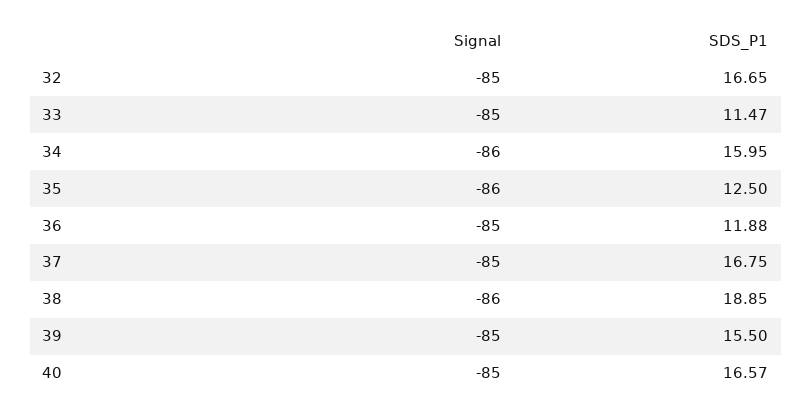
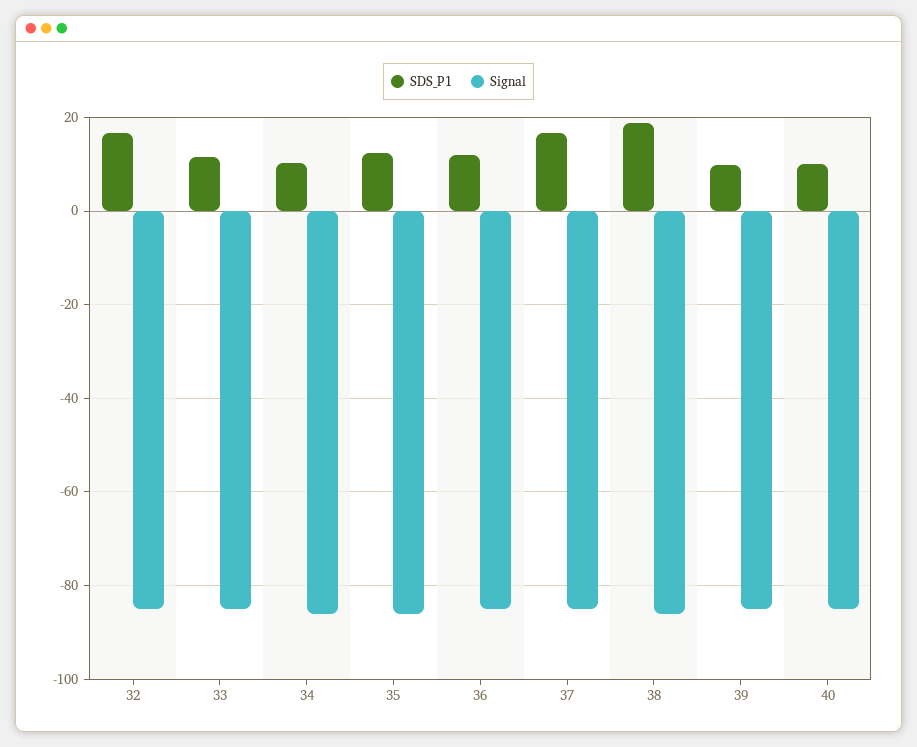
SDS_P1, 34: 15.95 -> 10
SDS_P1, 39: 15.5 -> 10
SDS_P1, 40: 16.57 -> 10

